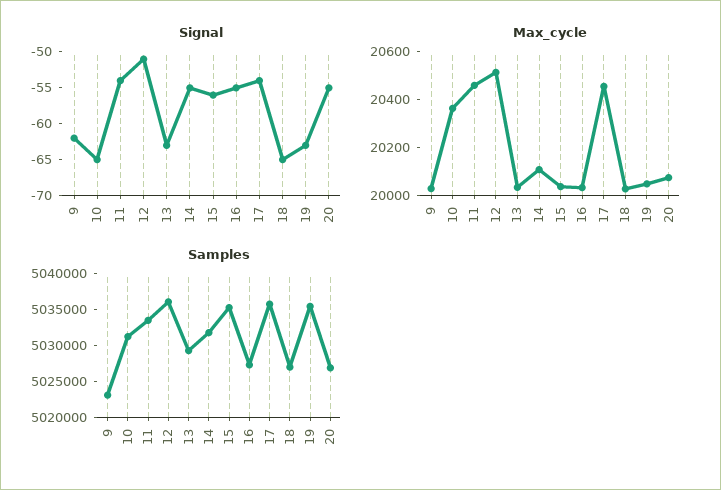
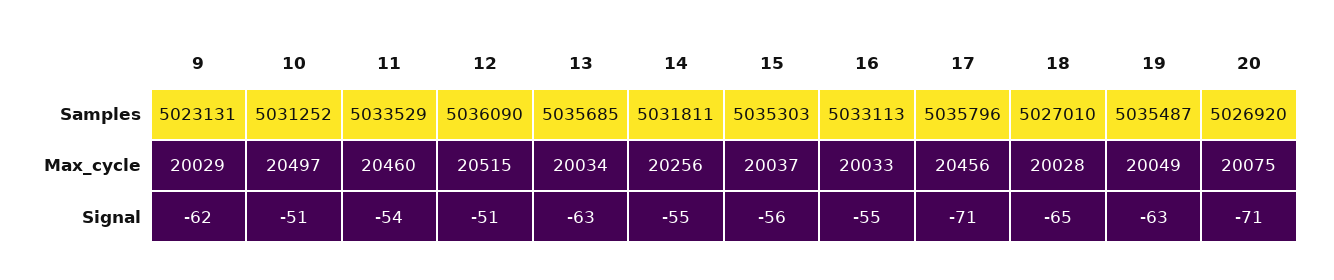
Signal, 10: -65 -> -51
Signal, 17: -55 -> -71
Signal, 20: -55 -> -71
Max_cycle, 10: 20350 -> 20497
Max_cycle, 14: 20100 -> 20256
Samples, 13: 5030000 -> 5035685
Samples, 16: 5027500 -> 5033113

